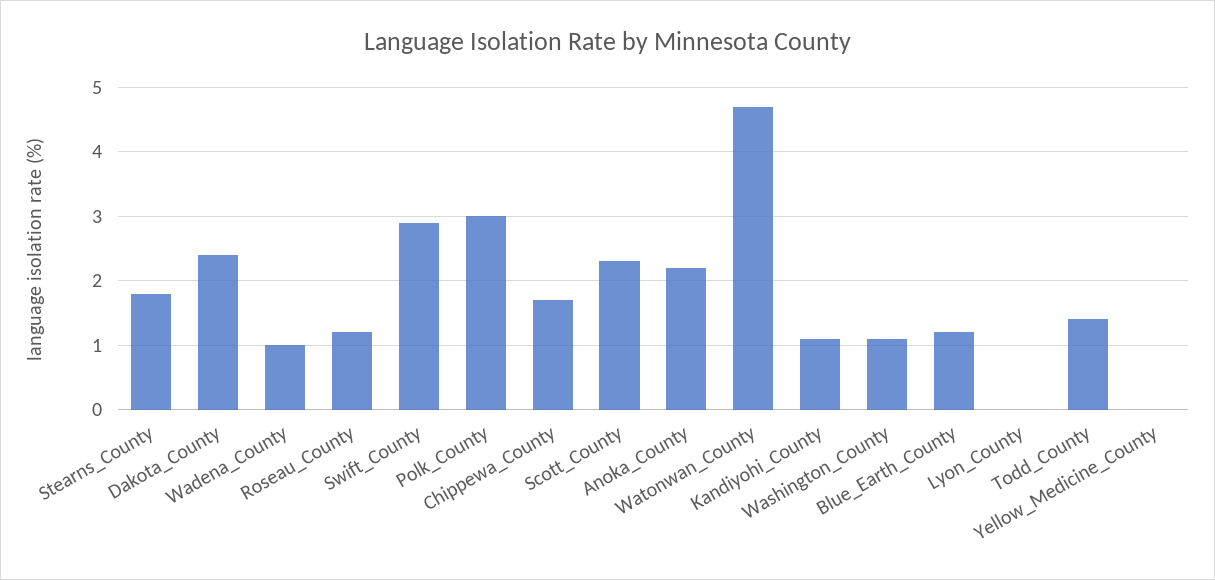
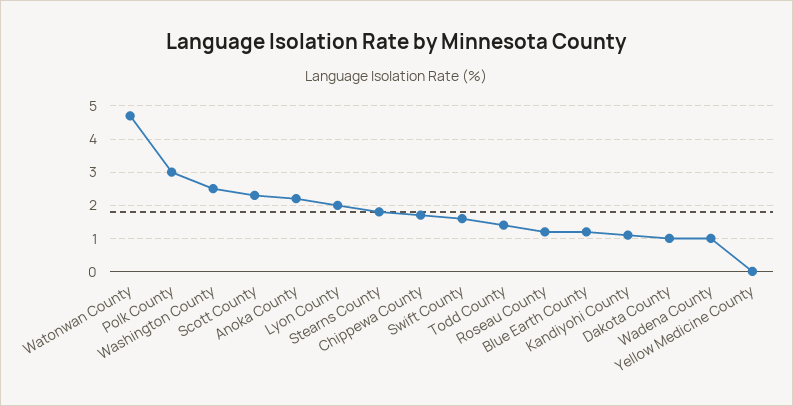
Dakota_County: 2.4 -> 1
Swift_County: 2.9 -> 1.5
Washington_County: 1.1 -> 2.5
Lyon_County: 0 -> 2

